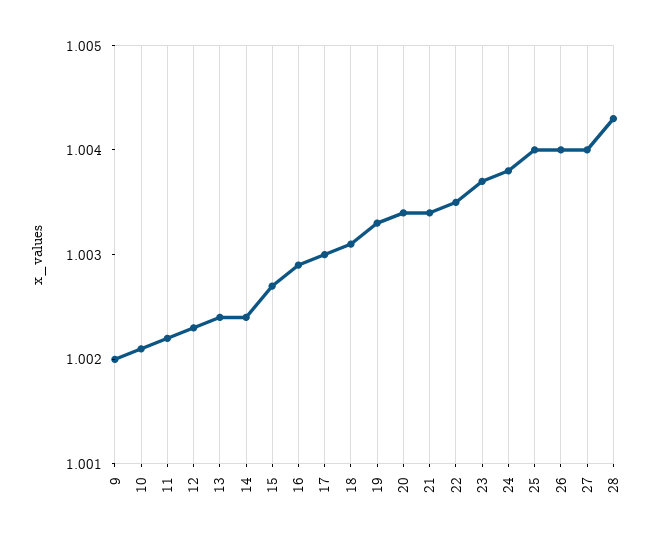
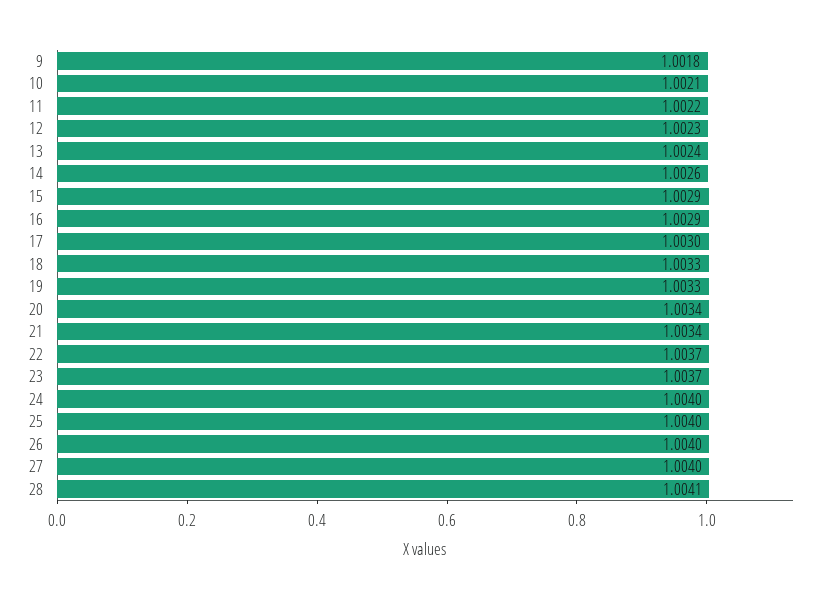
9: 1.002 -> 1.0018
14: 1.0024 -> 1.0026
15: 1.0027 -> 1.0029
18: 1.0031 -> 1.0033
22: 1.0035 -> 1.0037
24: 1.0038 -> 1.004
28: 1.0043 -> 1.0041

